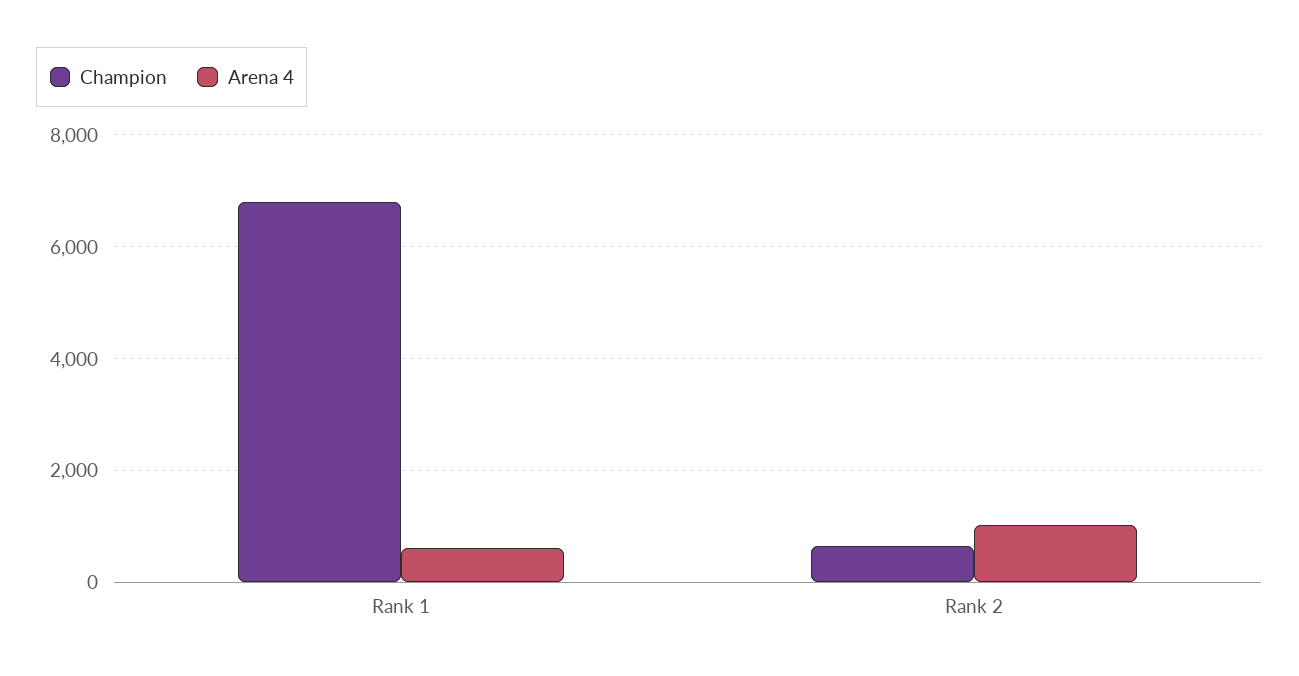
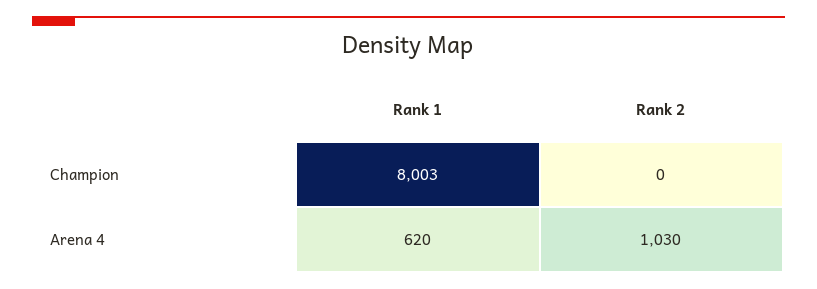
Champion, Rank 1: 6800 -> 8003
Champion, Rank 2: 600 -> 0

